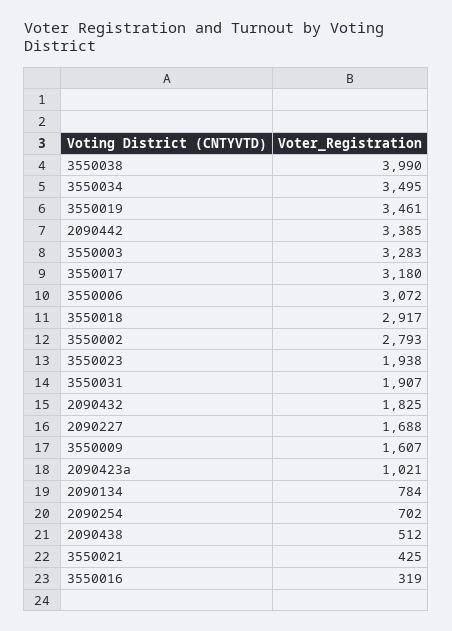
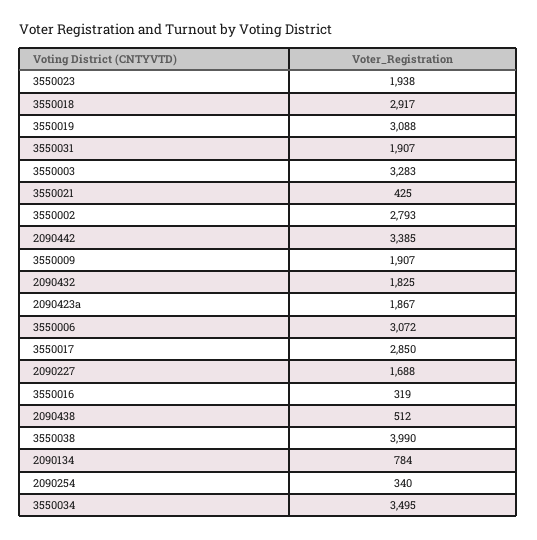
3550019: 3461 -> 3088
3550017: 3180 -> 2850
3550009: 1607 -> 1907
2090423a: 1021 -> 1867
2090254: 702 -> 340

